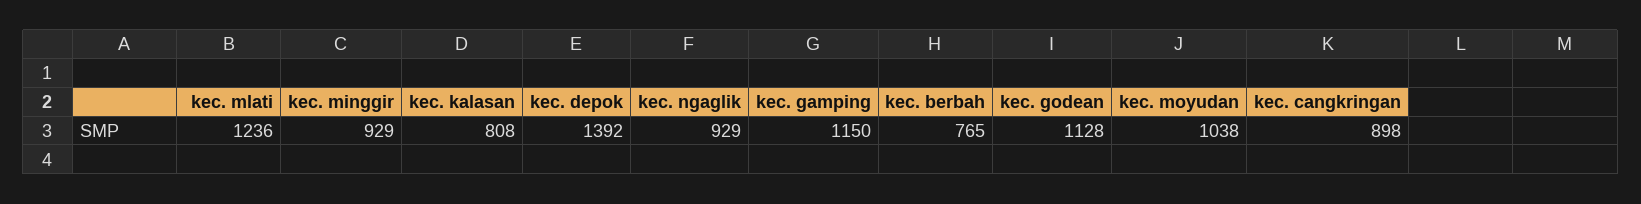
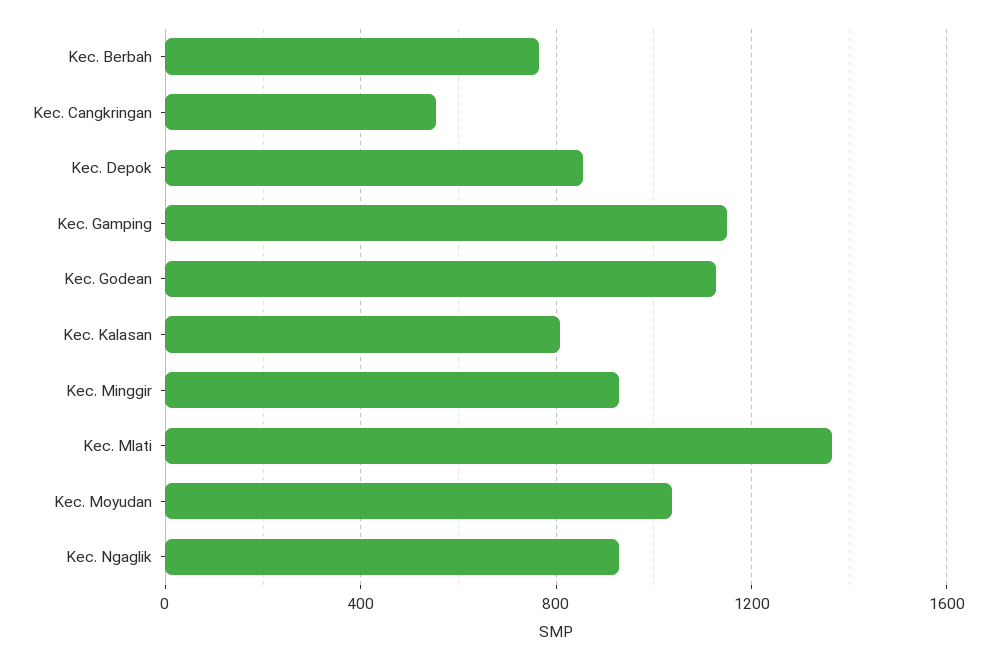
kec. mlati: 1236 -> 1350
kec. depok: 1392 -> 850
kec. cangkringan: 898 -> 550

